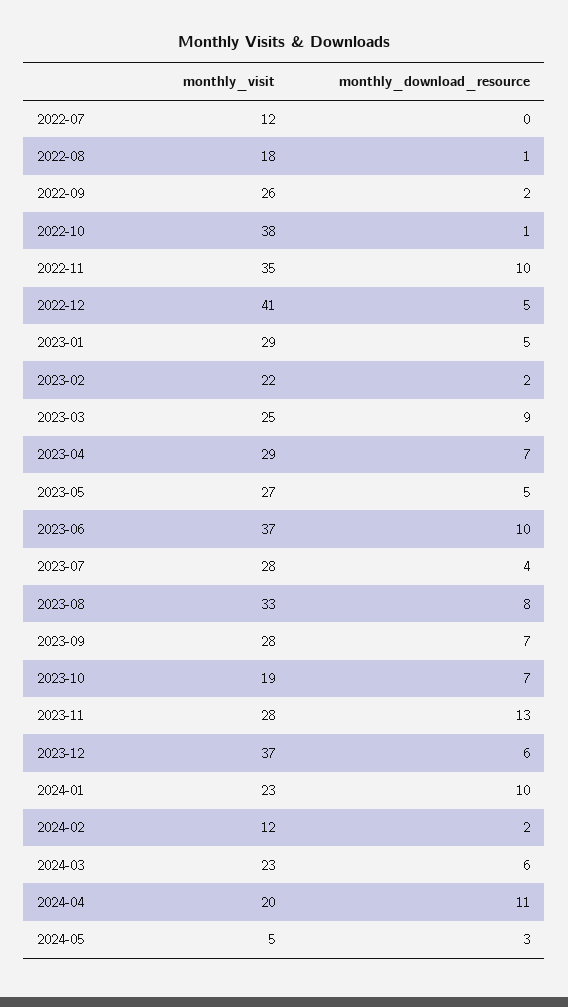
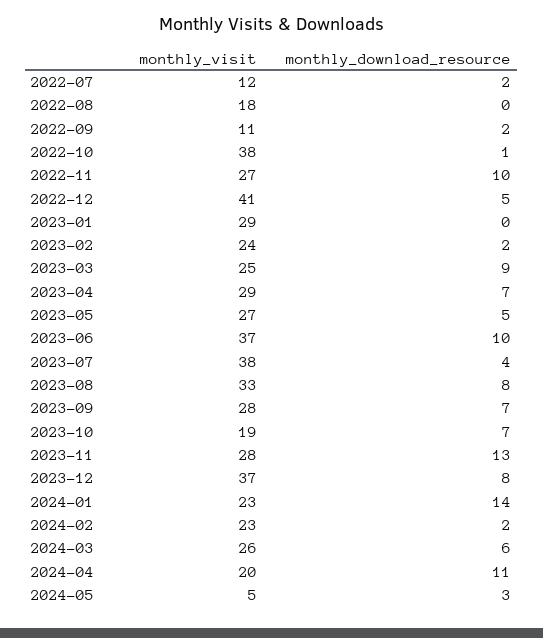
monthly_download_resource, 2022-07: 0 -> 2
monthly_download_resource, 2022-08: 1 -> 0
monthly_visit, 2022-09: 26 -> 11
monthly_visit, 2022-11: 35 -> 27
monthly_download_resource, 2023-01: 5 -> 0
monthly_visit, 2023-02: 22 -> 24
monthly_visit, 2023-07: 28 -> 38
monthly_download_resource, 2023-12: 6 -> 8
monthly_download_resource, 2024-01: 10 -> 14
monthly_visit, 2024-02: 12 -> 23
monthly_visit, 2024-03: 23 -> 26

